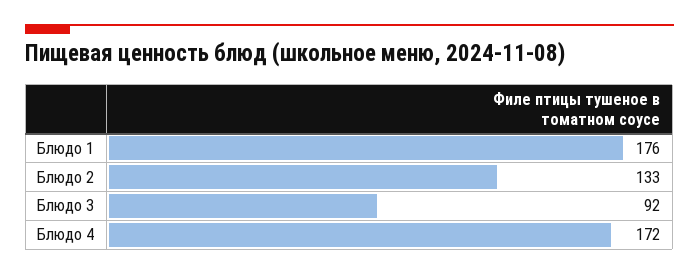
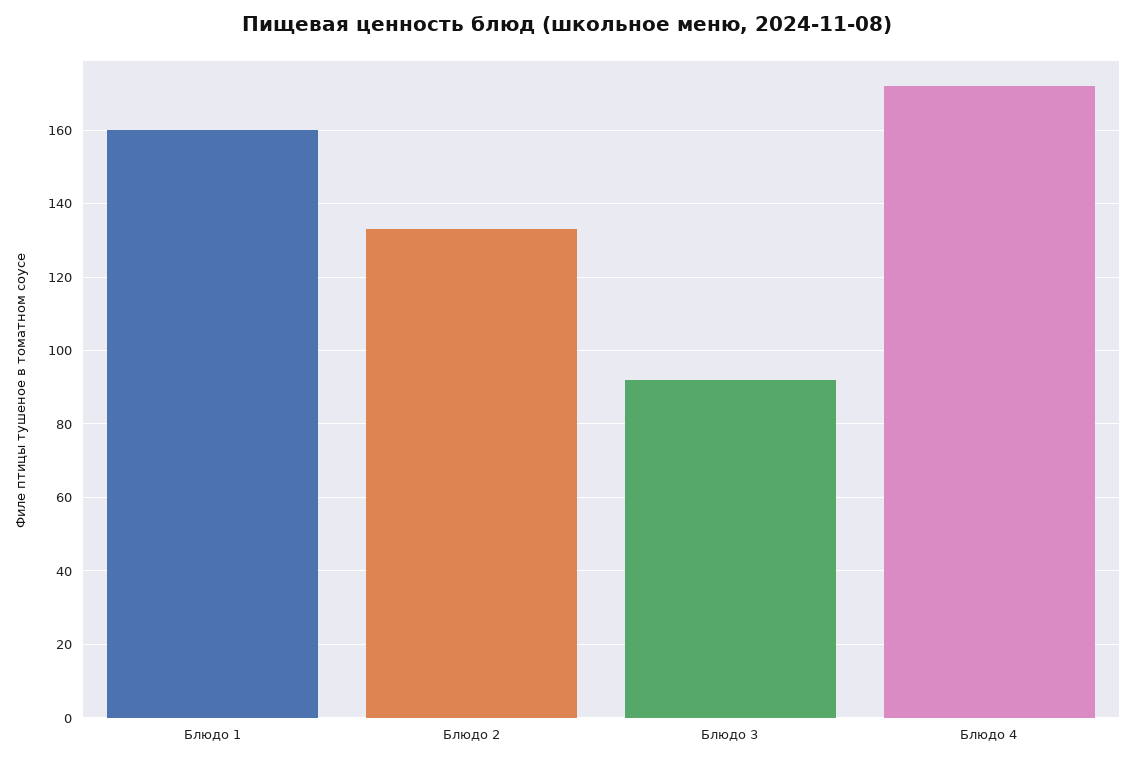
Блюдо 1: 176 -> 160

